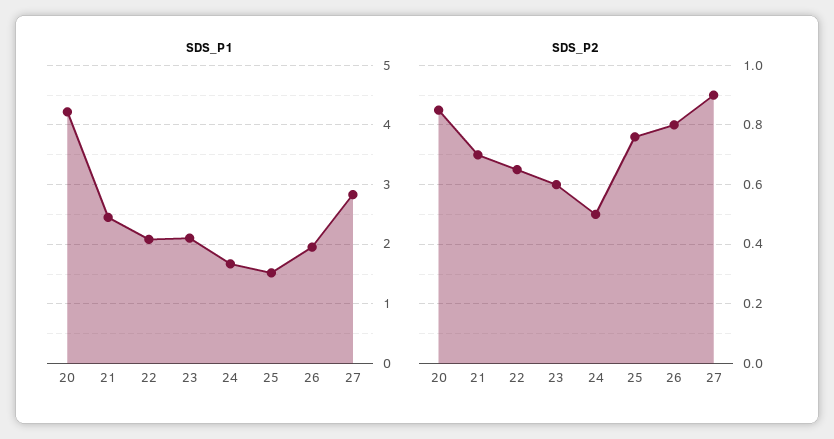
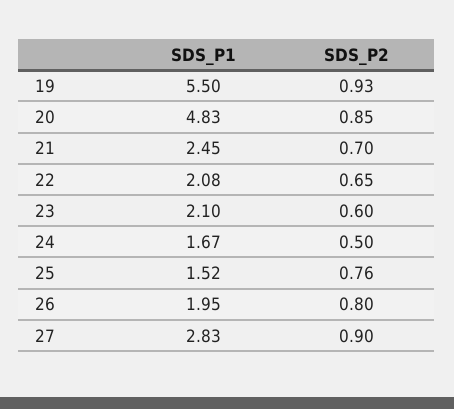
SDS_P1, 20: 4.2 -> 4.83
SDS_P1, 19: none -> 5.5
SDS_P2, 19: none -> 0.93

